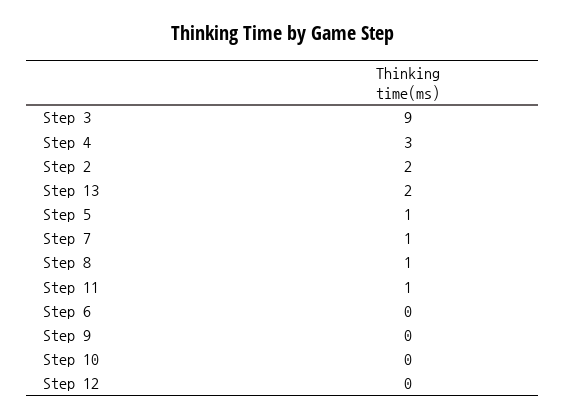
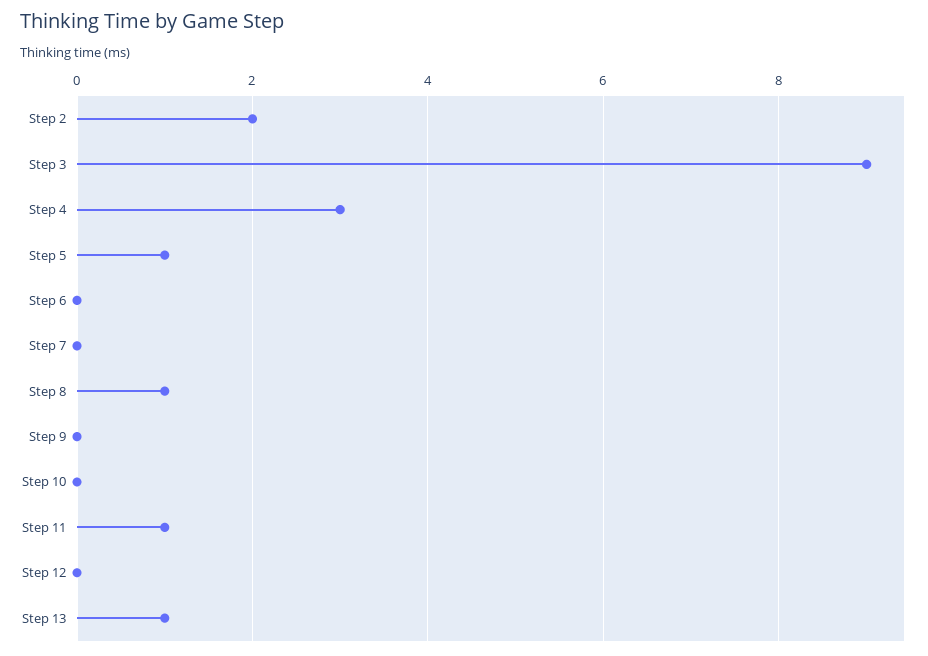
Step 13: 2 -> 1
Step 7: 1 -> 0

